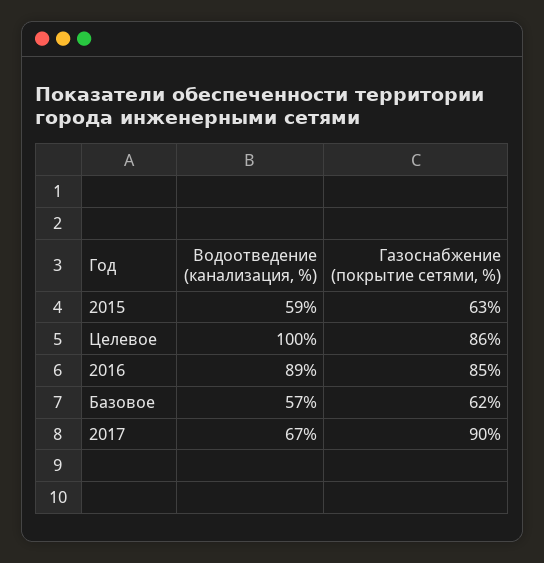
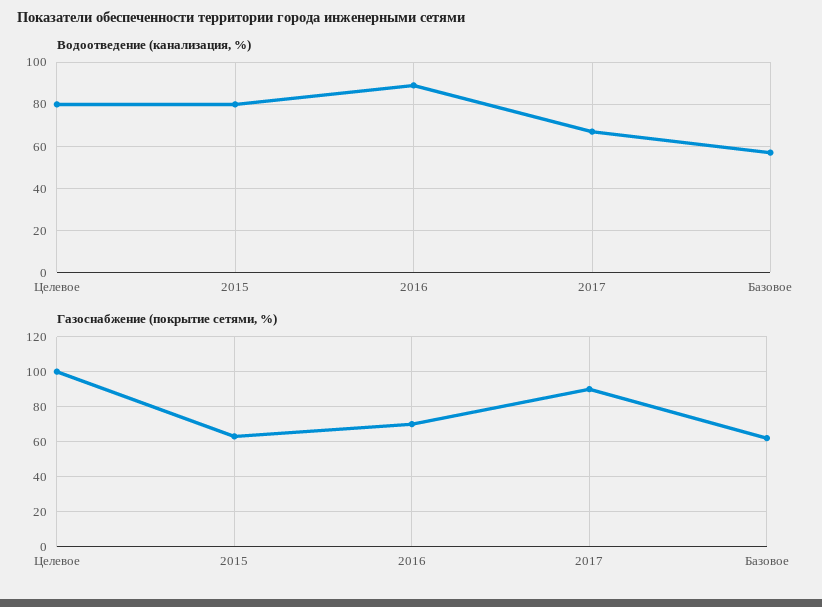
Водоотведение (канализация, %), 2015: 59 -> 80
Водоотведение (канализация, %), Целевое: 100 -> 80
Газоснабжение (покрытие сетями, %), Целевое: 86 -> 100
Газоснабжение (покрытие сетями, %), 2016: 85 -> 70

